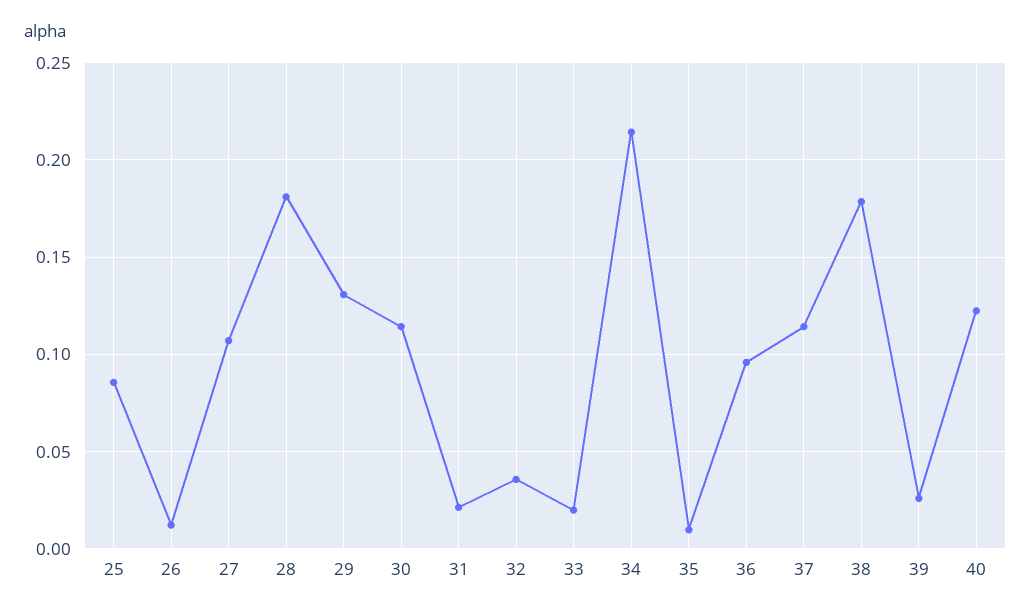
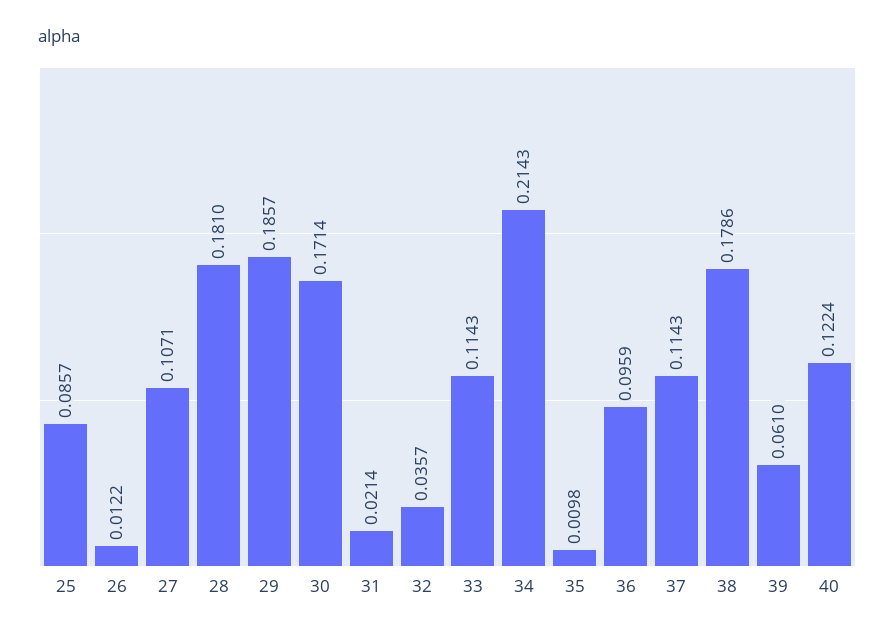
29: 0.13 -> 0.1857
30: 0.115 -> 0.1714
33: 0.02 -> 0.1143
39: 0.025 -> 0.061

